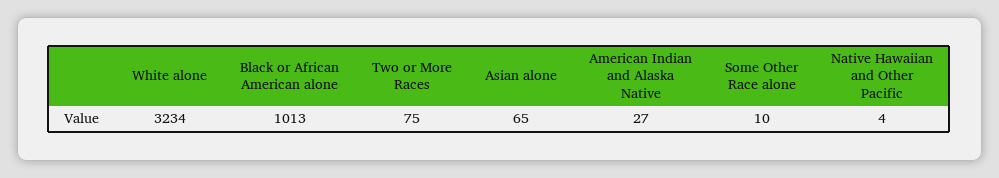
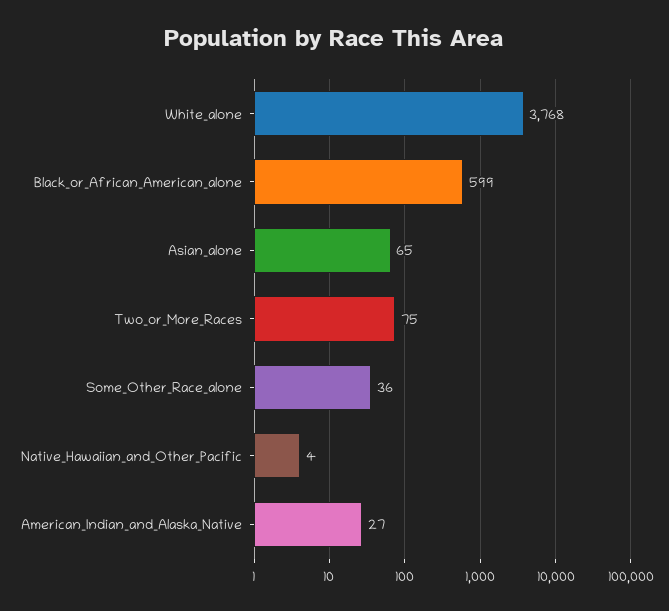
White alone: 3234 -> 3768
Black or African American alone: 1013 -> 599
Some Other Race alone: 10 -> 36

